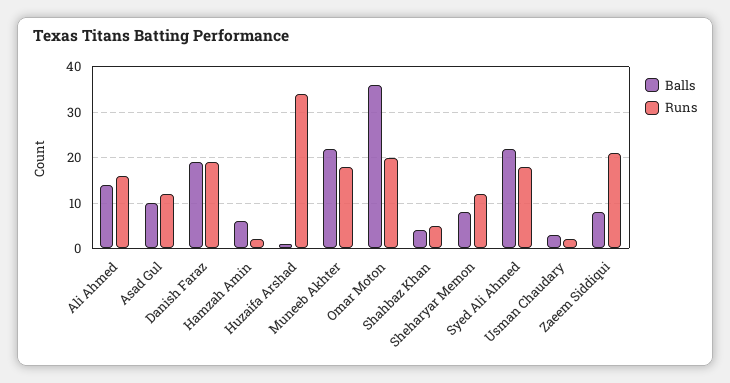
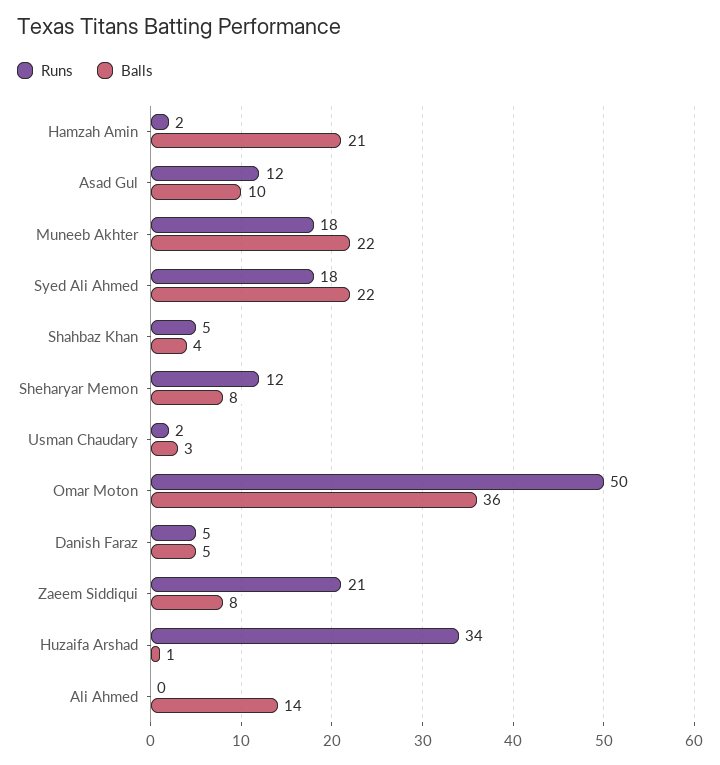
Runs, Ali Ahmed: 15 -> 0
Balls, Danish Faraz: 20 -> 5
Runs, Danish Faraz: 20 -> 5
Balls, Hamzah Amin: 5 -> 21
Runs, Omar Moton: 20 -> 50

